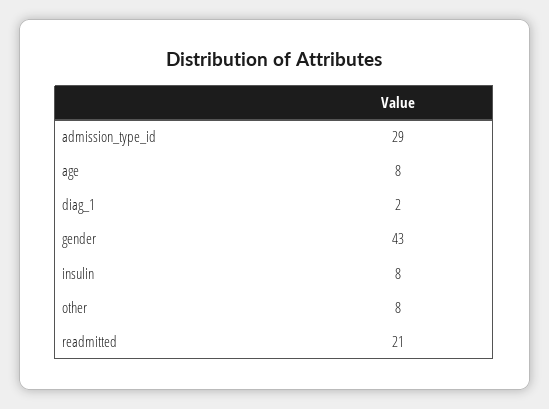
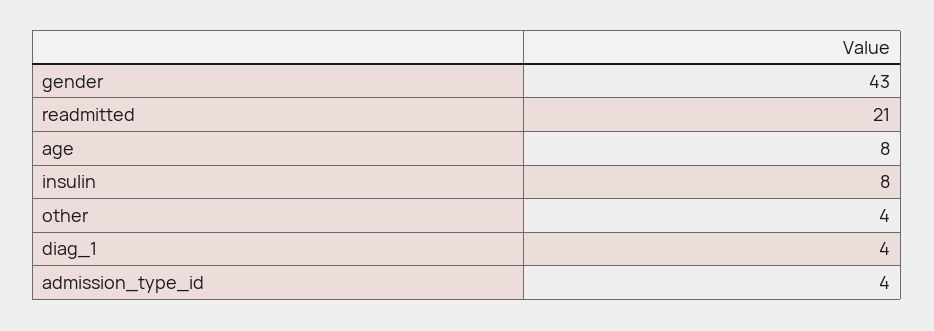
admission_type_id: 29 -> 4
diag_1: 2 -> 4
other: 8 -> 4

